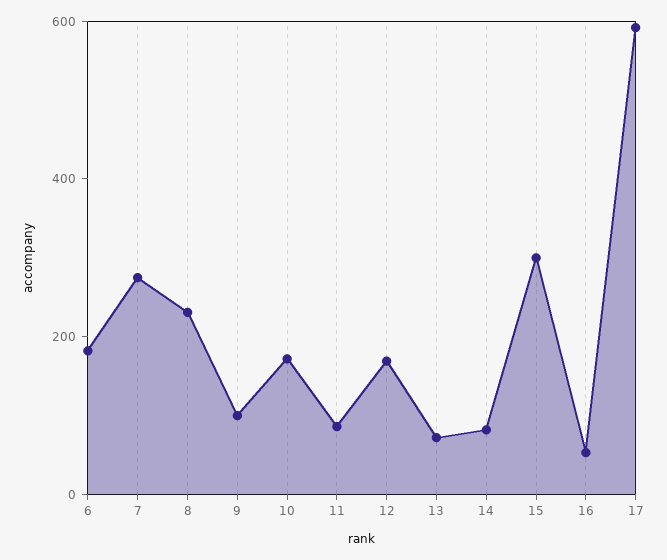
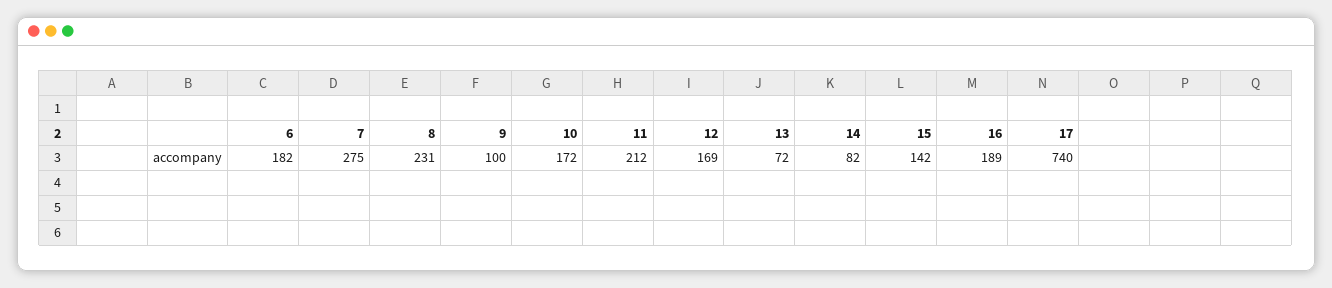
11: 100 -> 212
15: 300 -> 142
16: 50 -> 189
17: 600 -> 740

